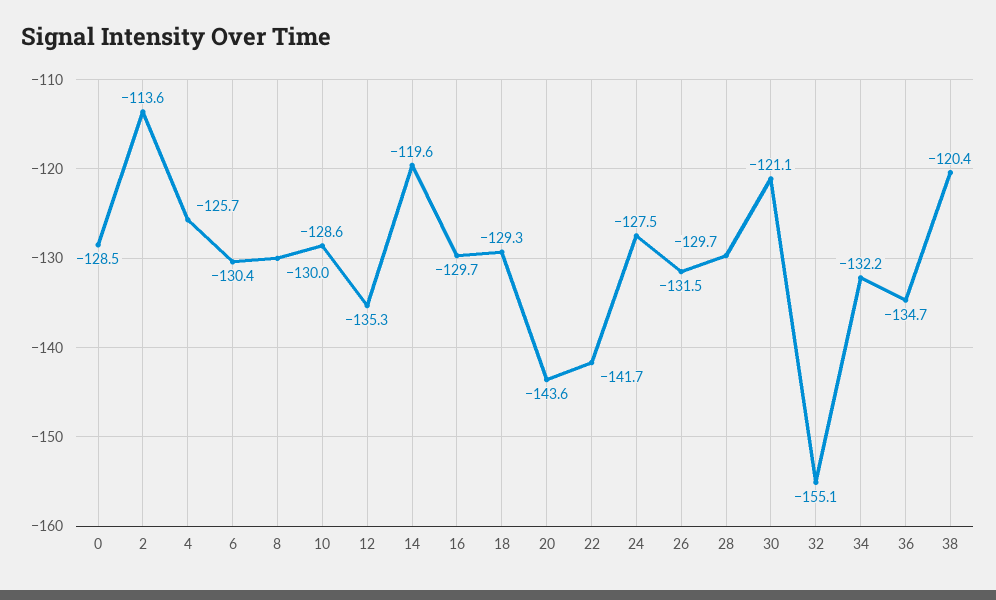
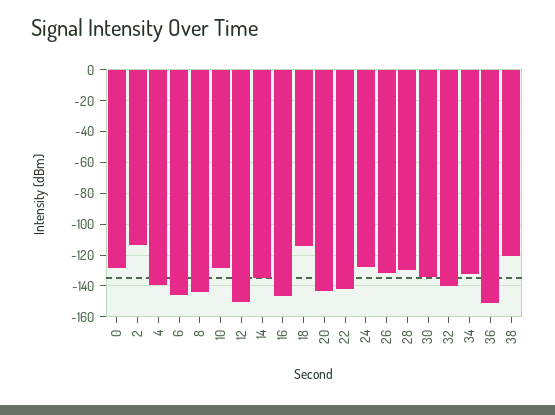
4: -125.7 -> -140
6: -130.4 -> -145
8: -130 -> -145
12: -135.3 -> -150
14: -119.6 -> -135
16: -129.7 -> -145
18: -129.3 -> -115
30: -121.1 -> -135
32: -155.1 -> -140
36: -134.7 -> -150

